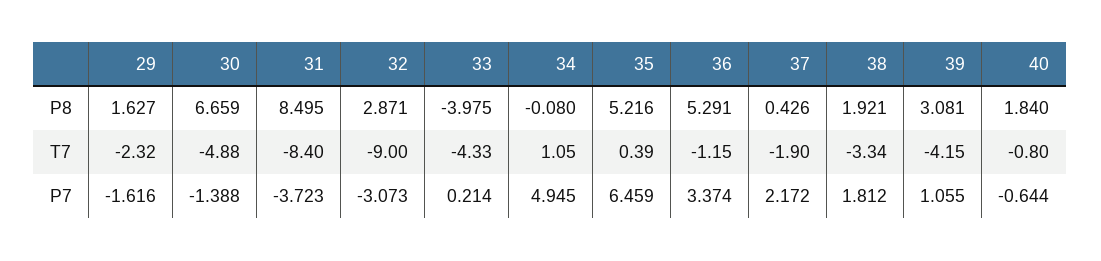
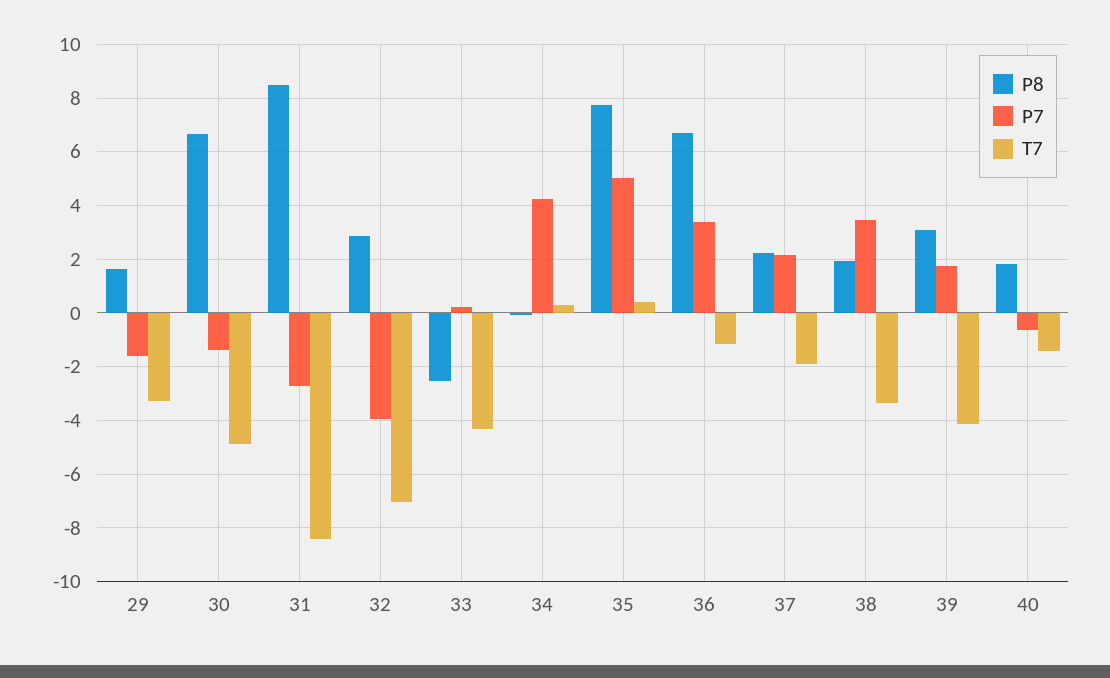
P8, 33: -3.975 -> -2.5
P8, 35: 5.216 -> 7.75
P8, 36: 5.291 -> 6.75
P8, 37: 0.426 -> 2.25
T7, 29: -2.32 -> -3.25
T7, 32: -9 -> -7
T7, 34: 1.05 -> 0.25
T7, 40: -0.8 -> -1.5
P7, 31: -3.723 -> -2.75
P7, 32: -3.073 -> -4
P7, 34: 4.945 -> 4.25
P7, 35: 6.459 -> 5
P7, 38: 1.812 -> 3.5
P7, 39: 1.055 -> 1.75

